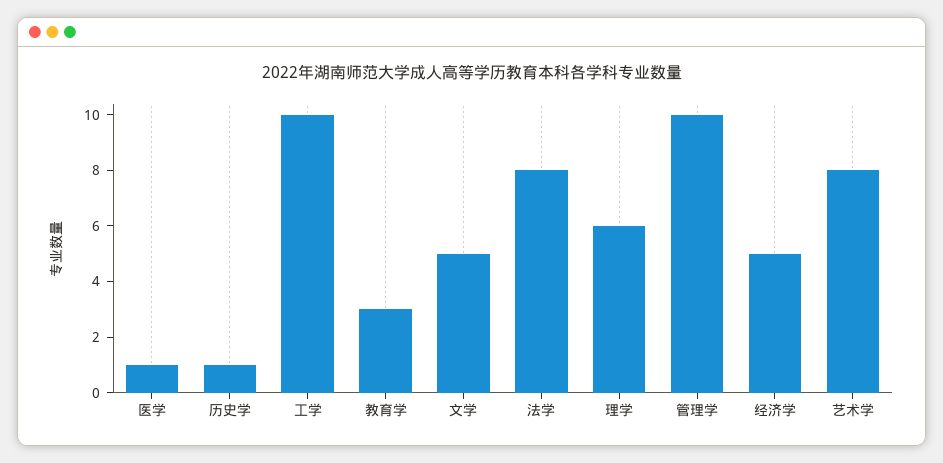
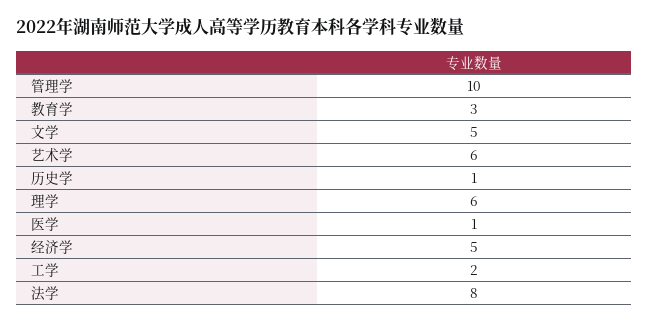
工学: 10 -> 2
艺术学: 8 -> 6

